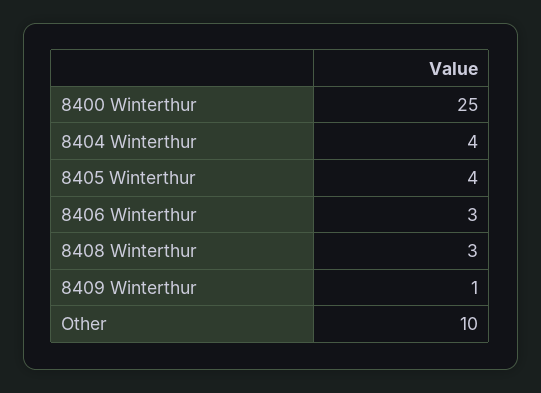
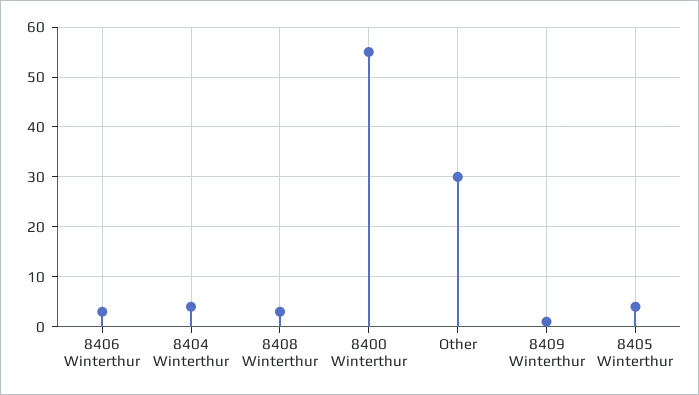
8400 Winterthur: 25 -> 55
Other: 10 -> 30

